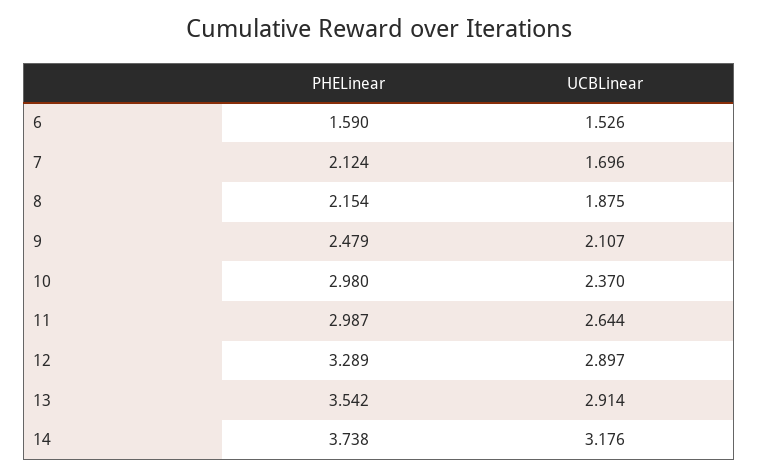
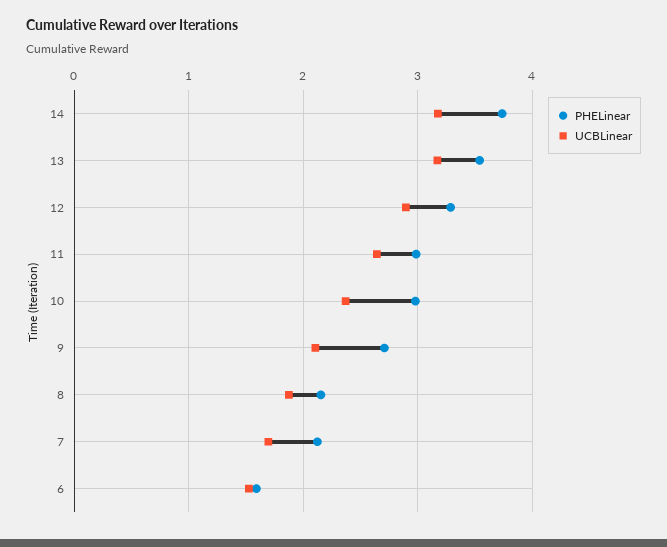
PHELinear, 9: 2.479 -> 2.7
UCBLinear, 13: 2.914 -> 3.2

